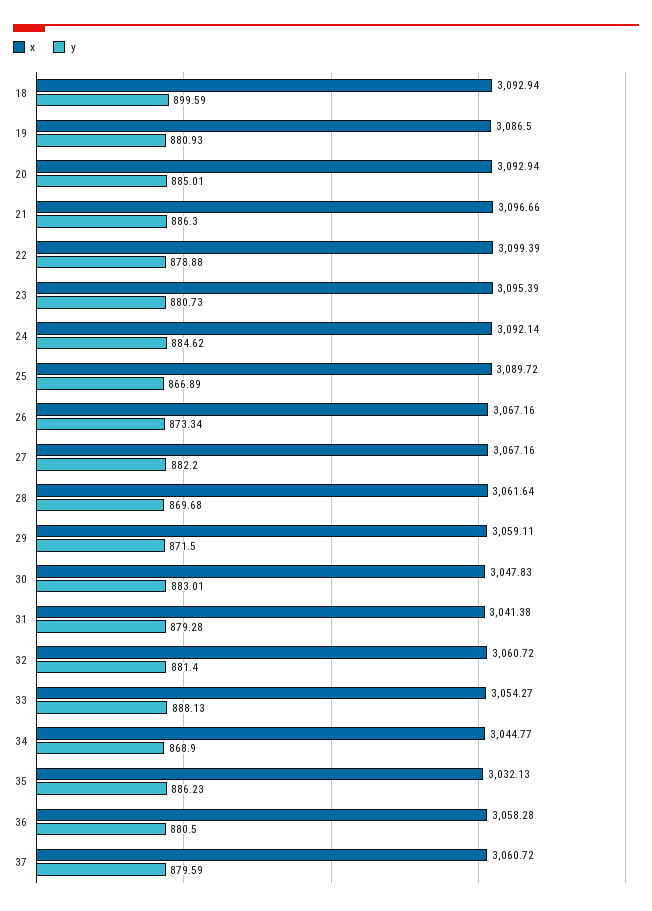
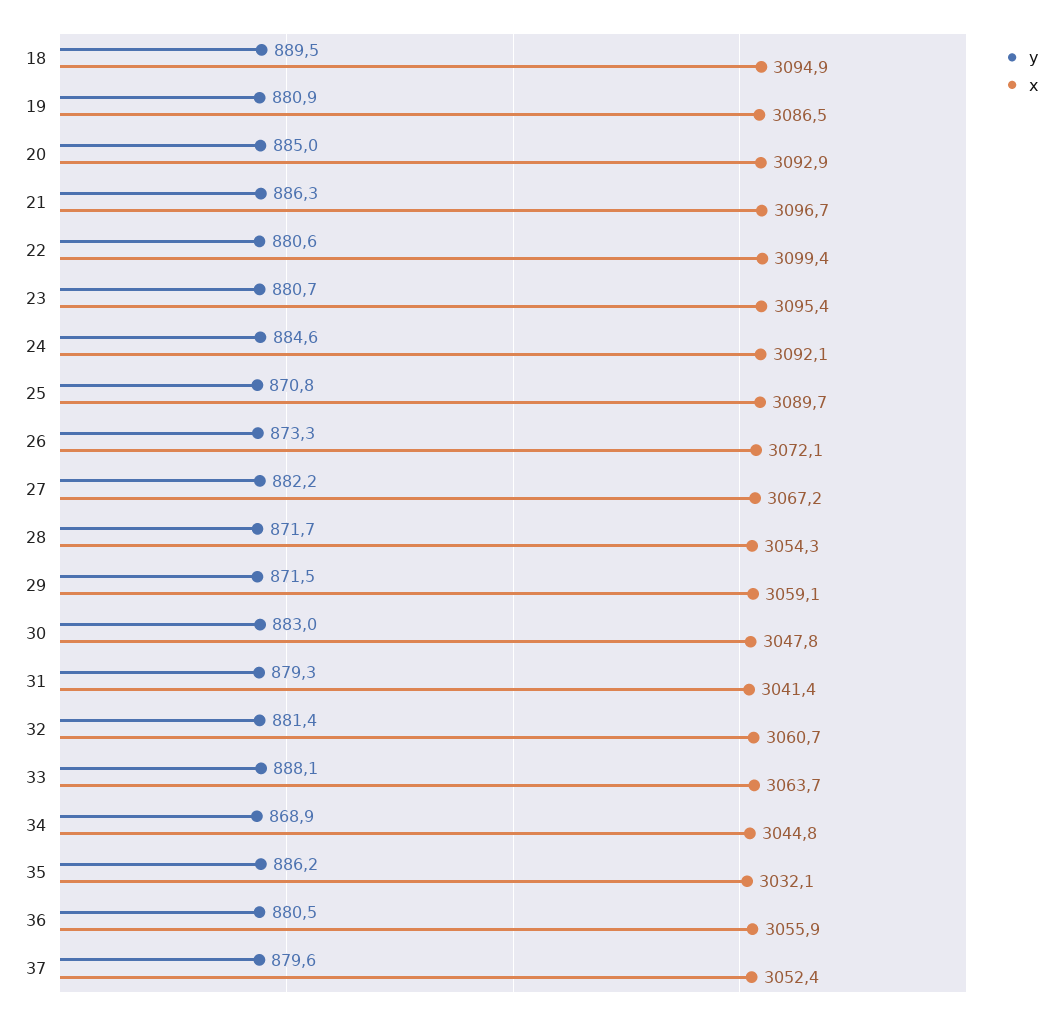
x, 18: 3092.94 -> 3094.9
y, 18: 899.59 -> 889.5
y, 22: 878.88 -> 880.6
y, 25: 866.89 -> 870.8
x, 26: 3067.16 -> 3072.1
x, 28: 3061.64 -> 3054.3
y, 28: 869.68 -> 871.7
x, 33: 3054.27 -> 3063.7
x, 36: 3058.28 -> 3055.9
x, 37: 3060.72 -> 3052.4

